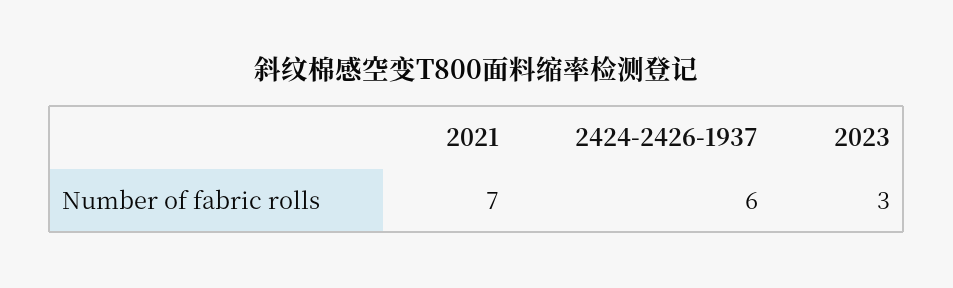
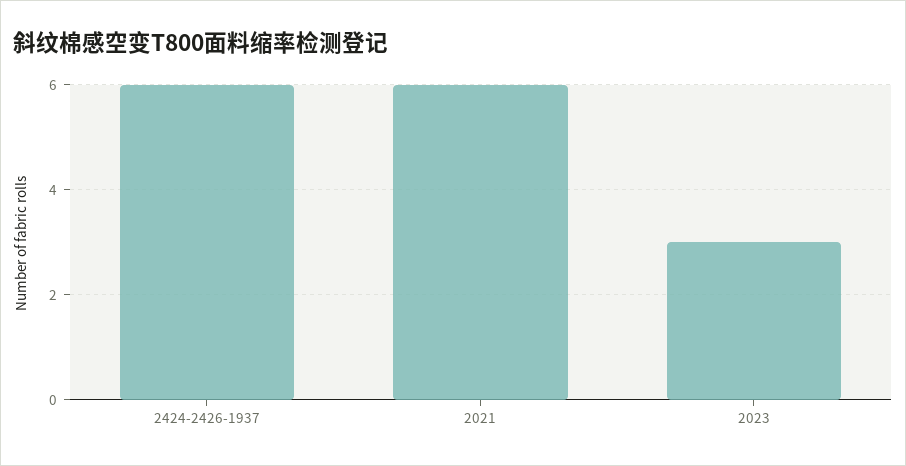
2021: 7 -> 6

